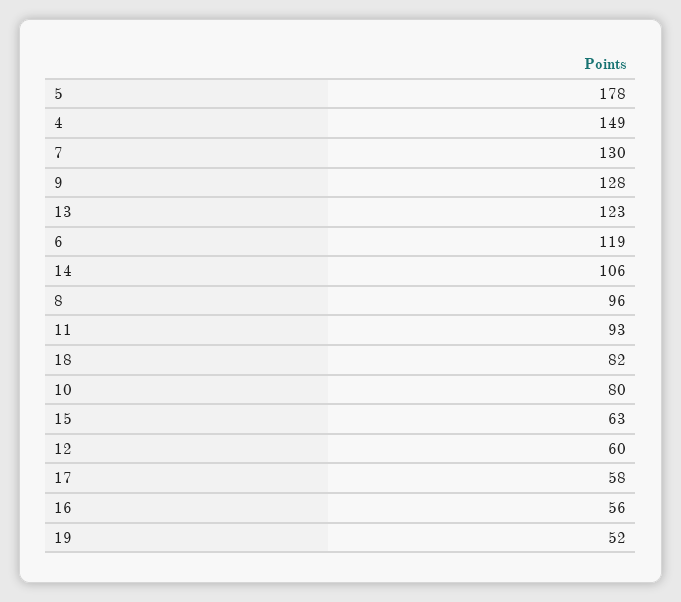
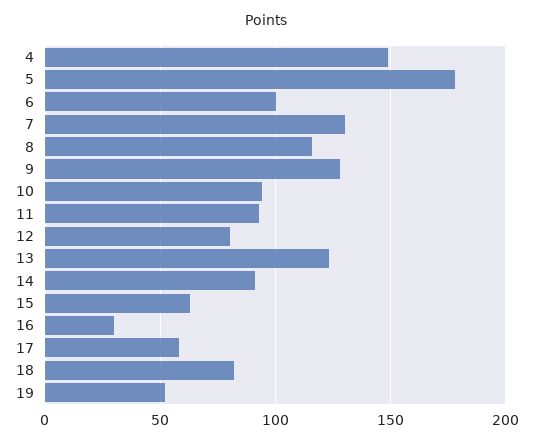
6: 119 -> 100
14: 106 -> 90
8: 96 -> 115
10: 80 -> 95
12: 60 -> 80
16: 56 -> 30

